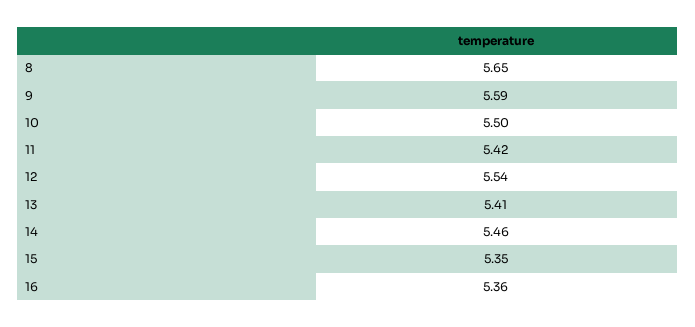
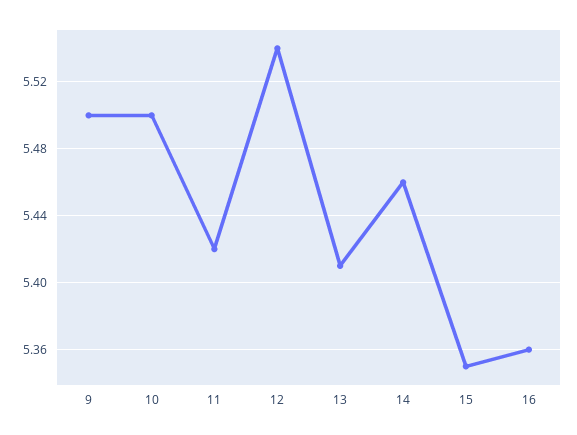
8: 5.65 -> none
9: 5.59 -> 5.5

